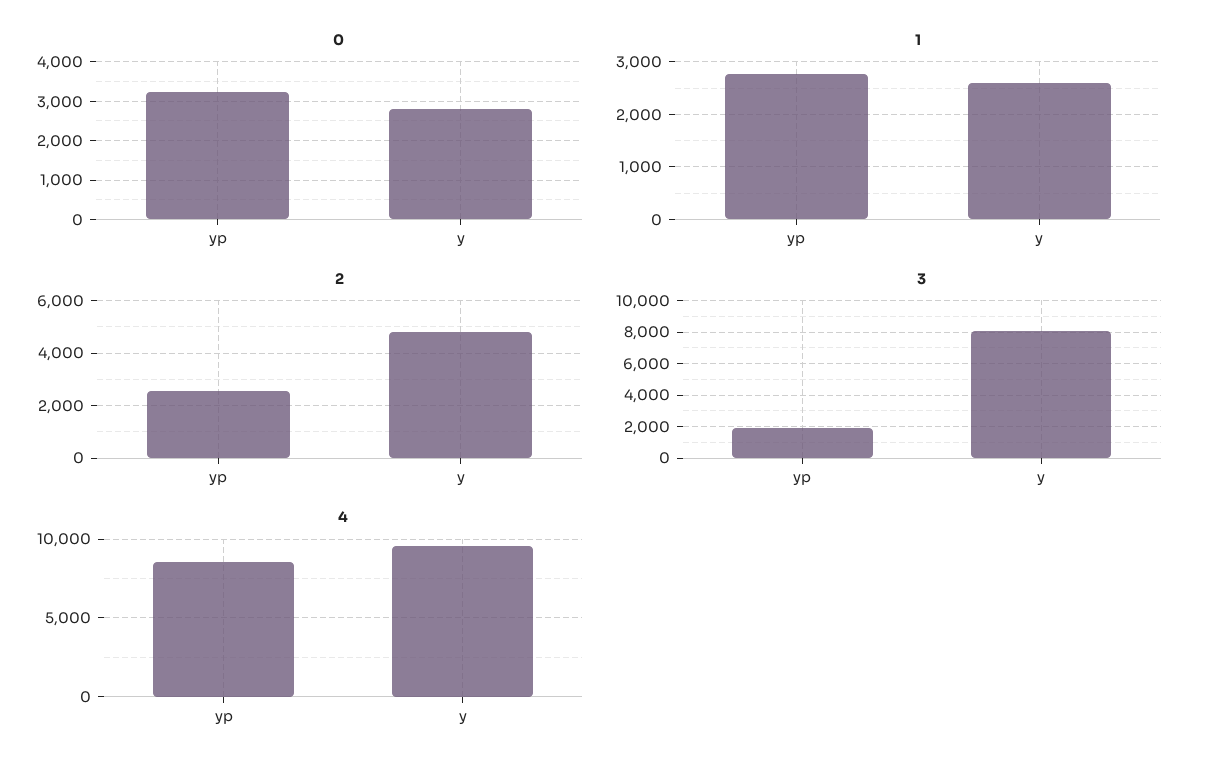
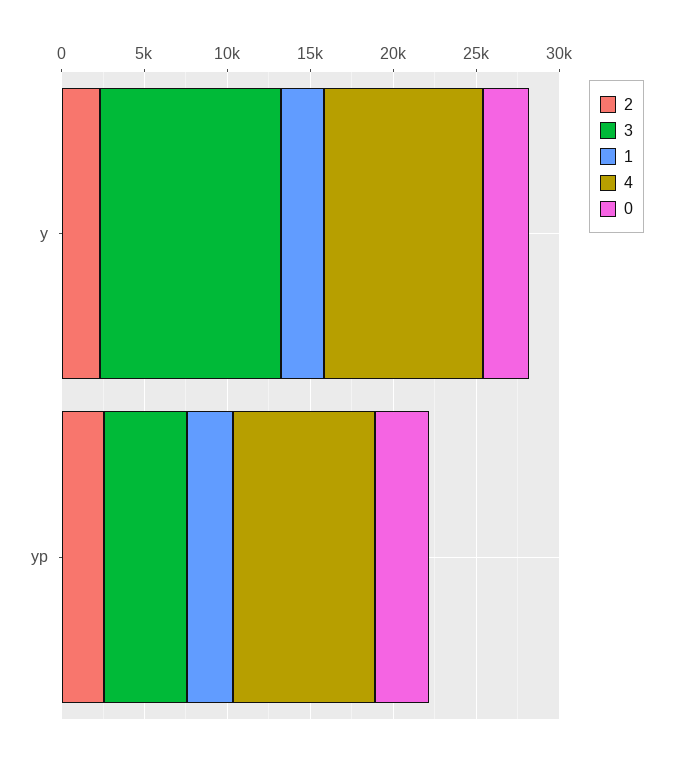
2, y: 4750 -> 2000
3, yp: 2000 -> 5000
3, y: 8000 -> 11000

